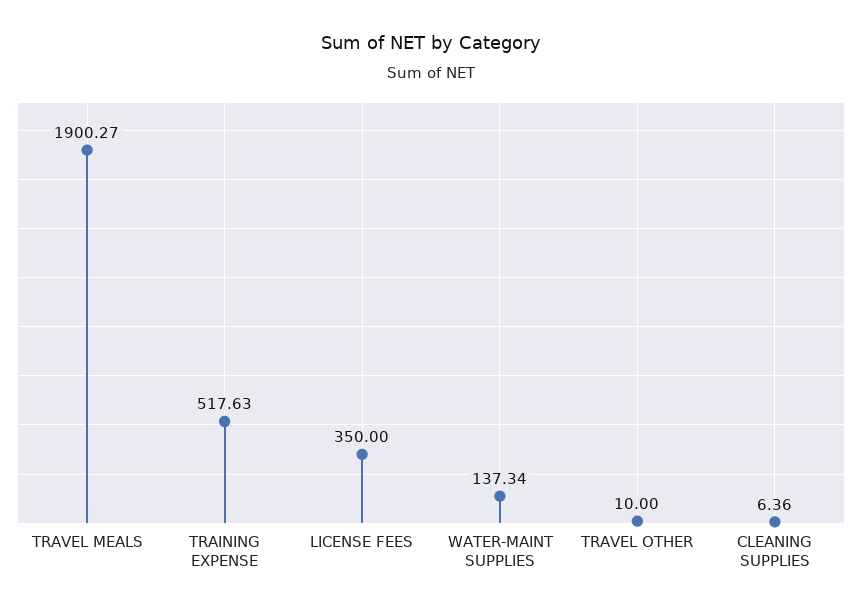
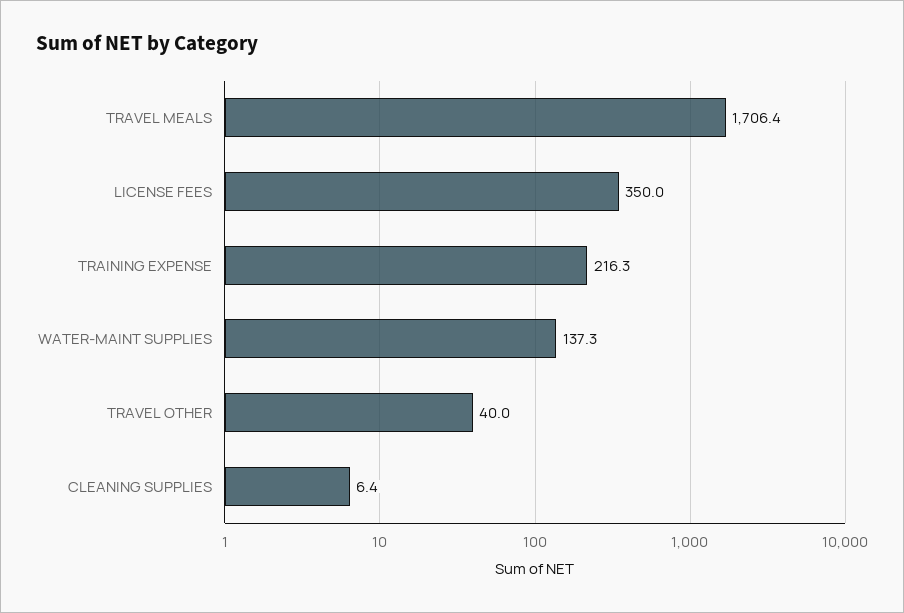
TRAVEL MEALS: 1900.27 -> 1706.4
TRAINING EXPENSE: 517.63 -> 216.3
TRAVEL OTHER: 10 -> 40

